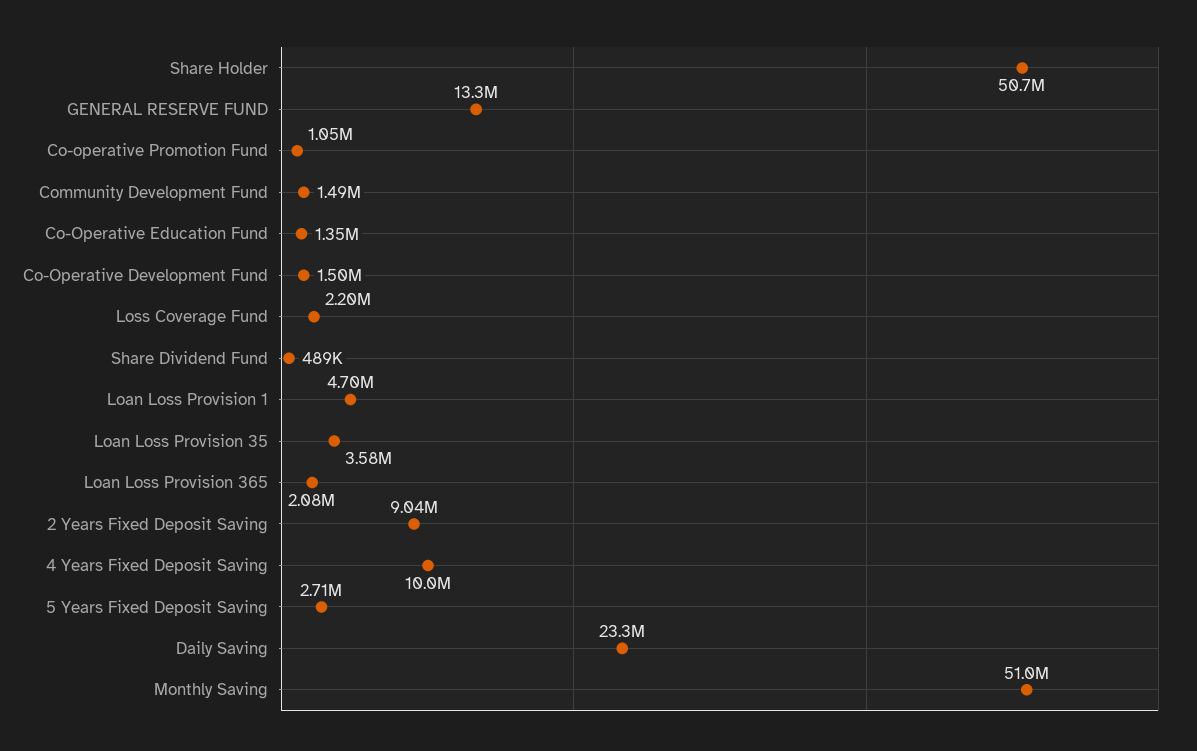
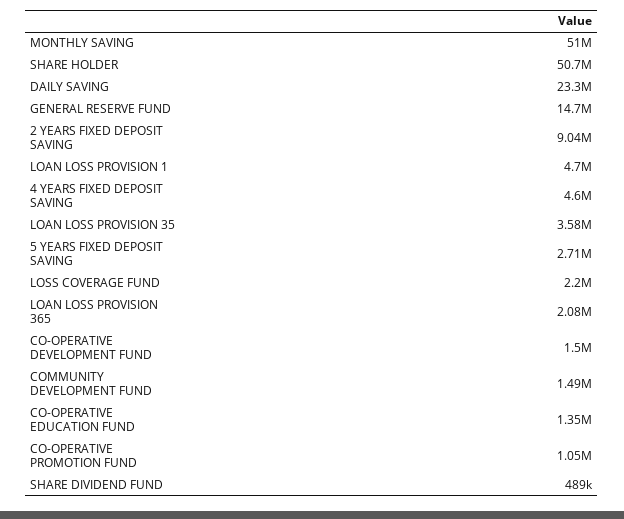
GENERAL RESERVE FUND: 13300000 -> 14700000
4 Years Fixed Deposit Saving: 10000000 -> 4600000

